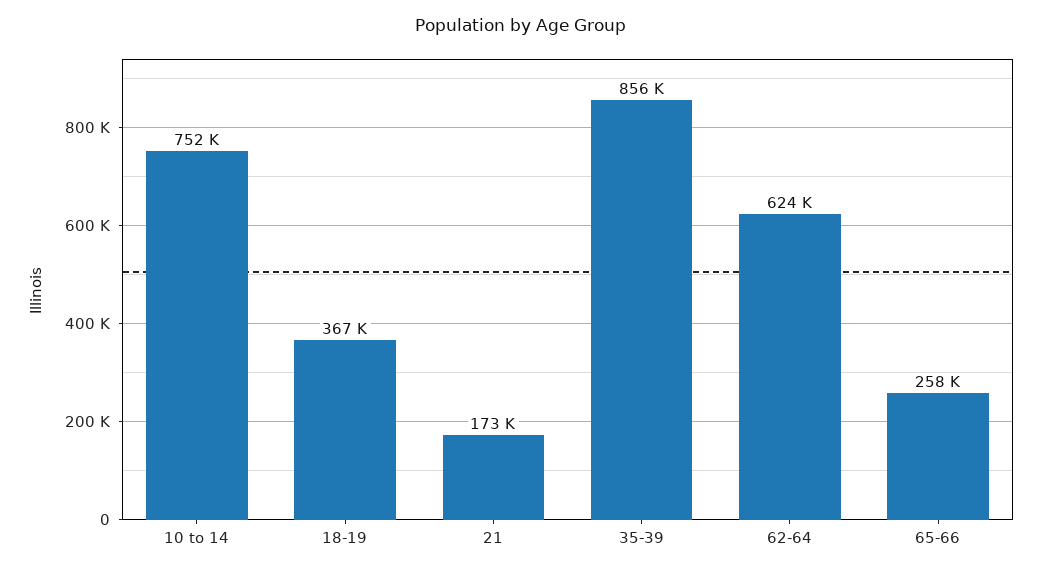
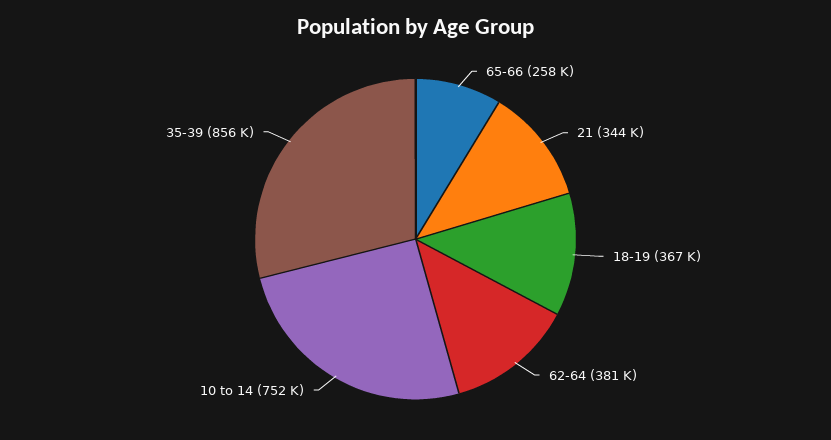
21: 173000 -> 344000
62-64: 624000 -> 381000

